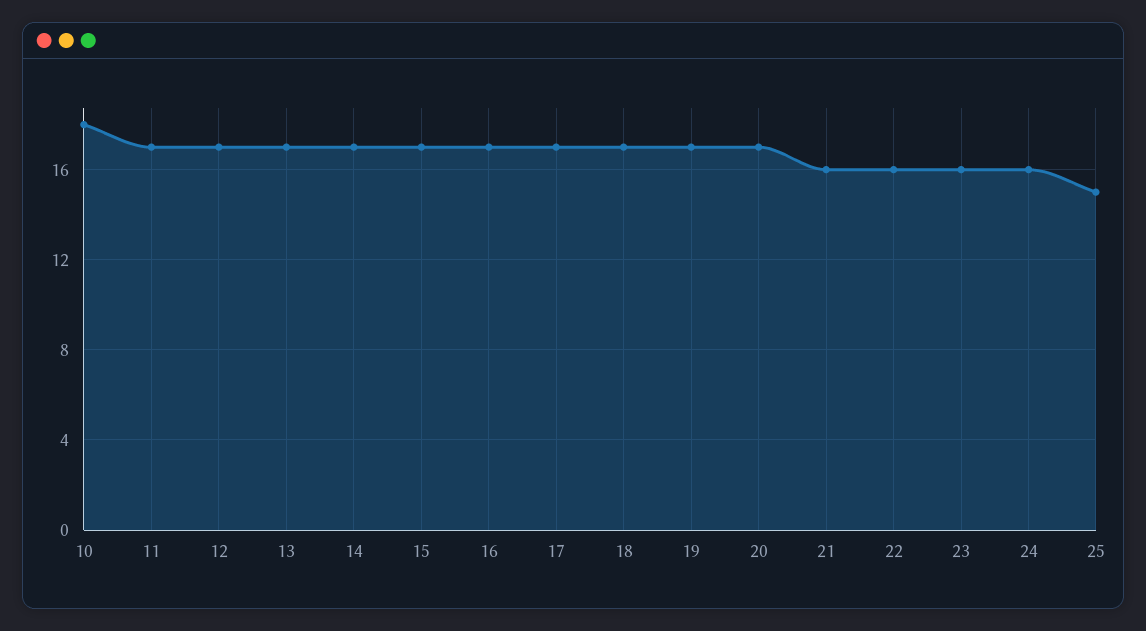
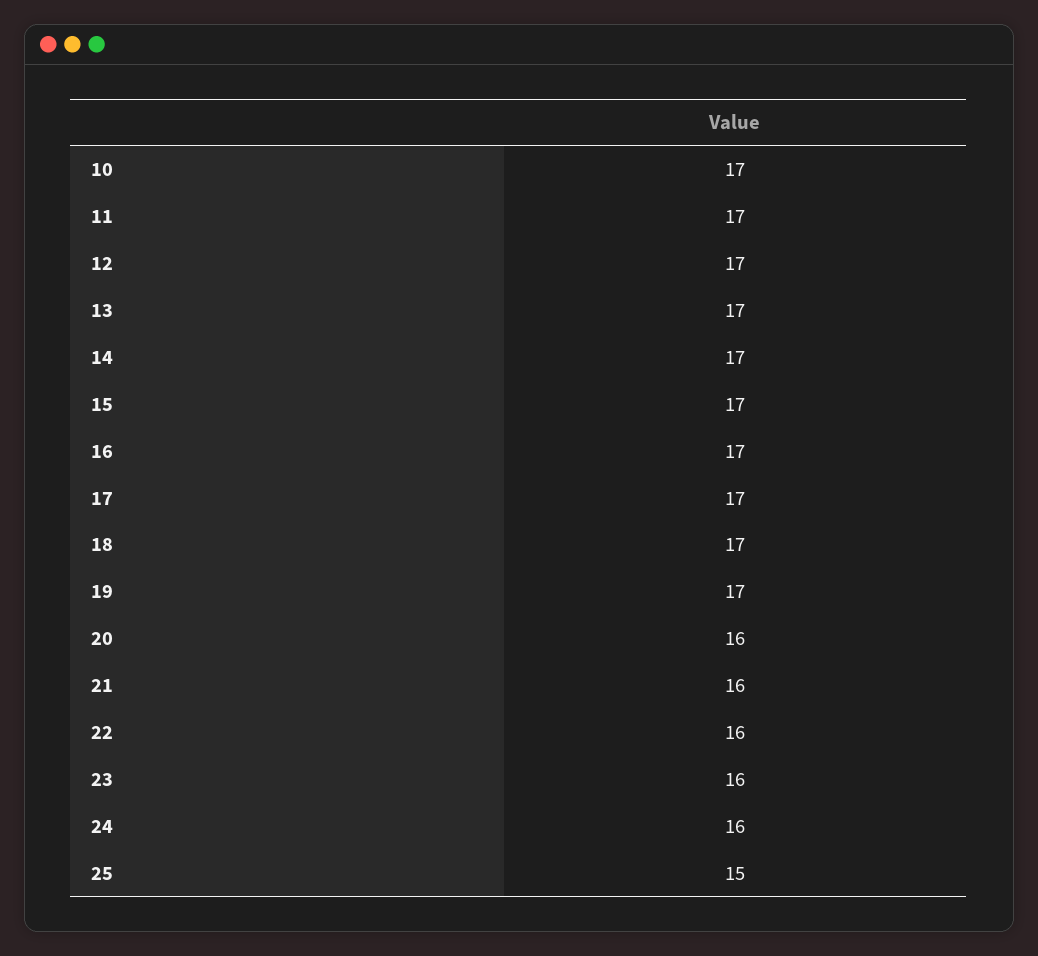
10: 18 -> 17
20: 17 -> 16

